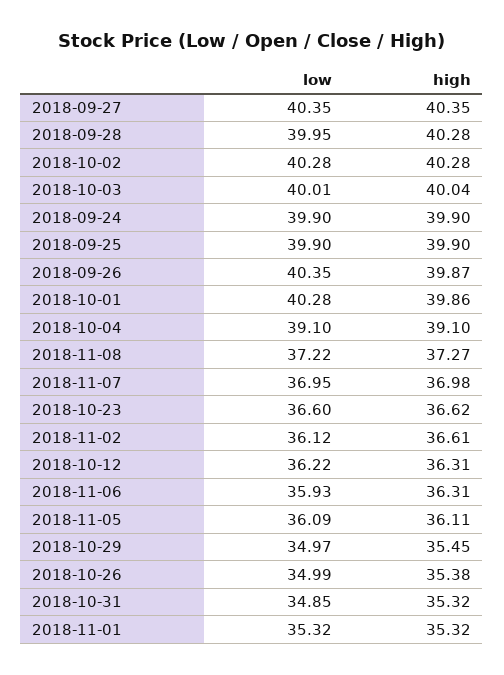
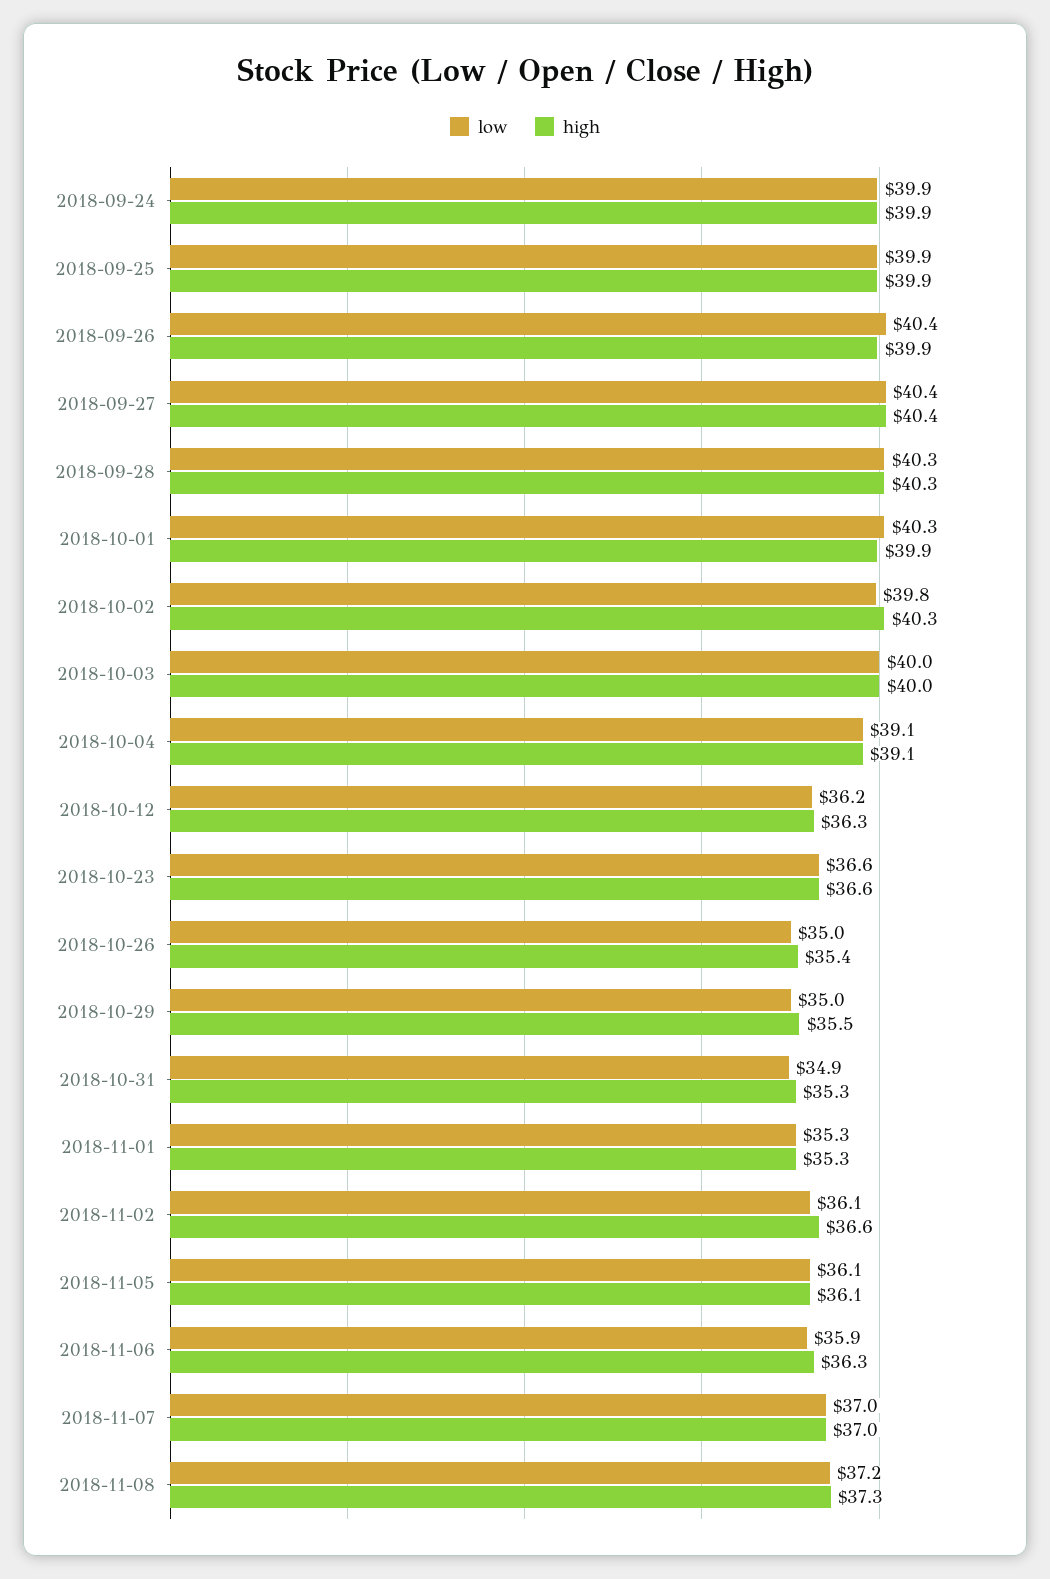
low, 2018-09-28: 39.95 -> 40.3
low, 2018-10-02: 40.28 -> 39.8

